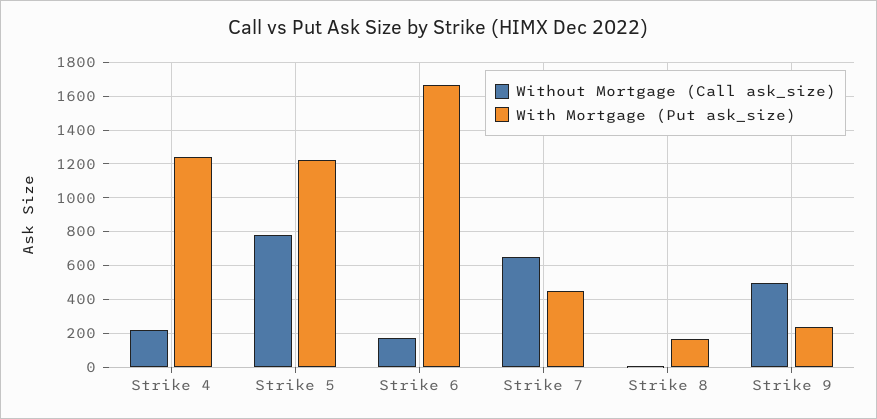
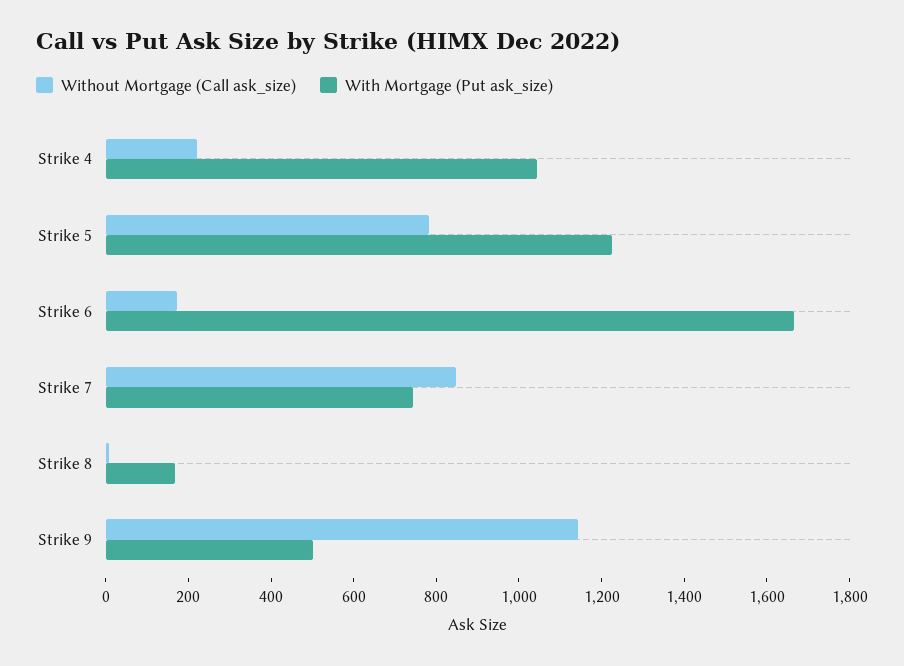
With Mortgage (Put ask_size), Strike 4: 1250 -> 1050
Without Mortgage (Call ask_size), Strike 7: 650 -> 850
With Mortgage (Put ask_size), Strike 7: 450 -> 750
Without Mortgage (Call ask_size), Strike 9: 500 -> 1150
With Mortgage (Put ask_size), Strike 9: 250 -> 500

